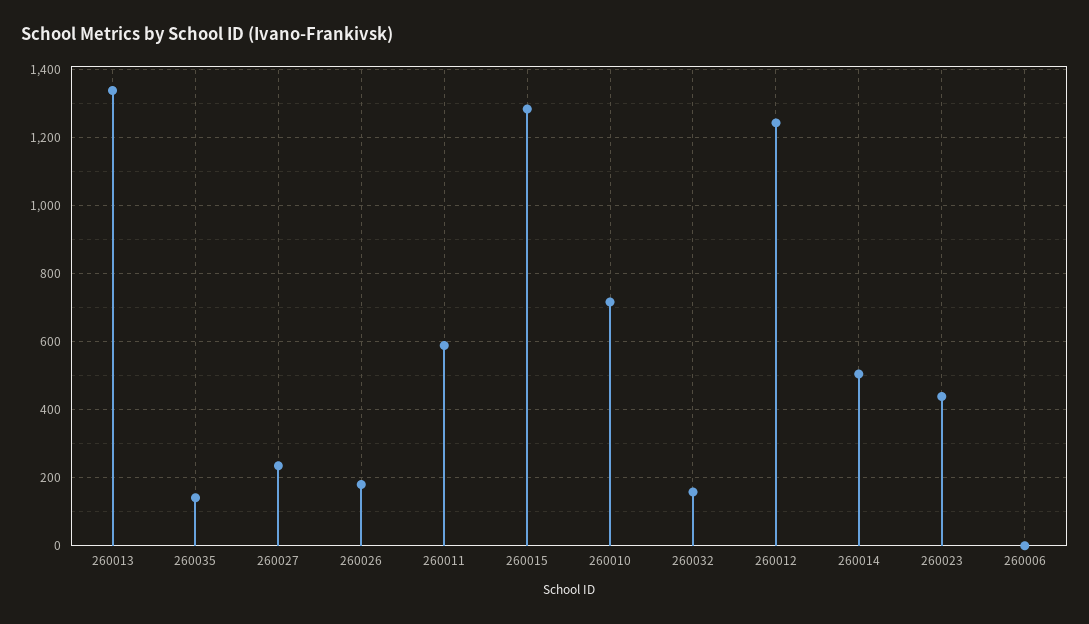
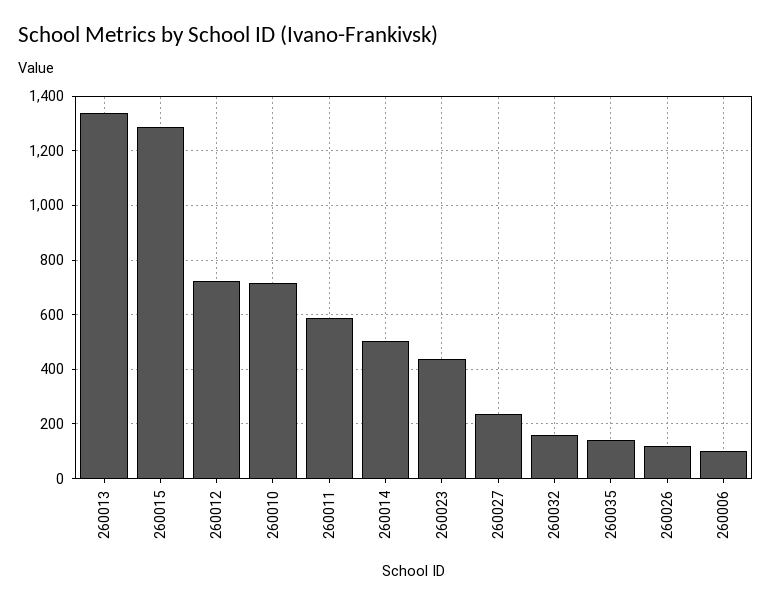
260026: 180 -> 125
260012: 1240 -> 725
260006: 0 -> 100

